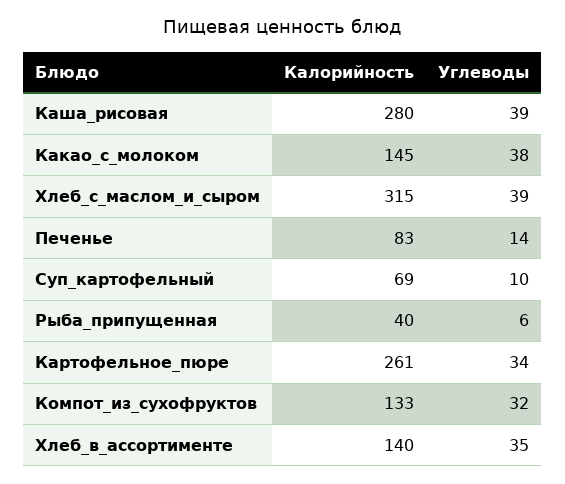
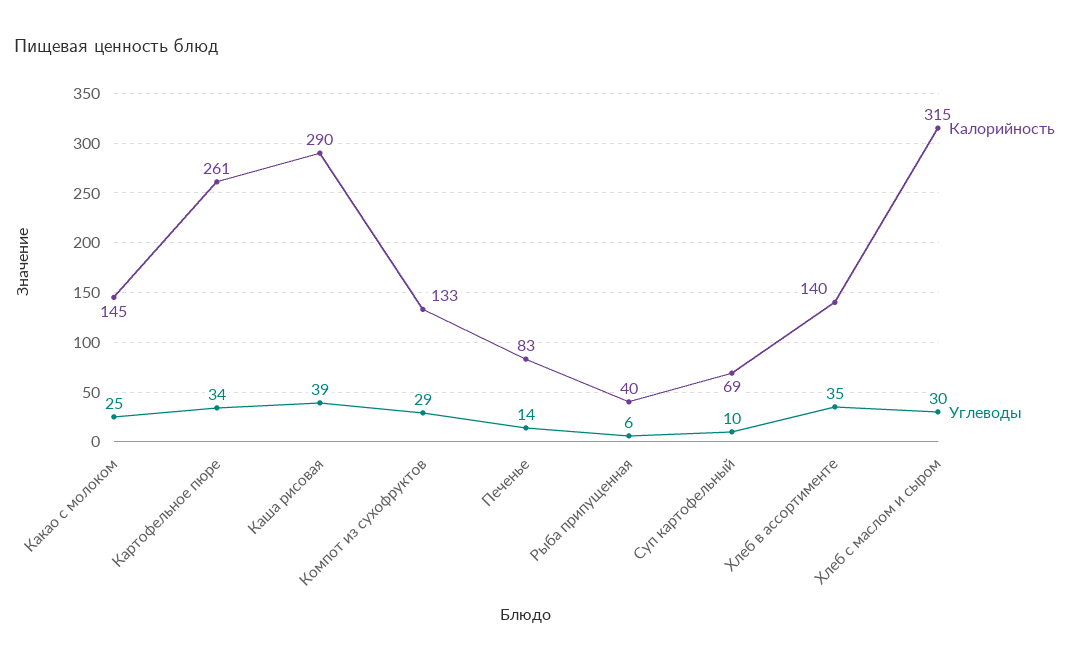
Калорийность, Каша_рисовая: 280 -> 290
Углеводы, Какао_с_молоком: 38 -> 25
Углеводы, Хлеб_с_маслом_и_сыром: 39 -> 30
Углеводы, Компот_из_сухофруктов: 32 -> 29

